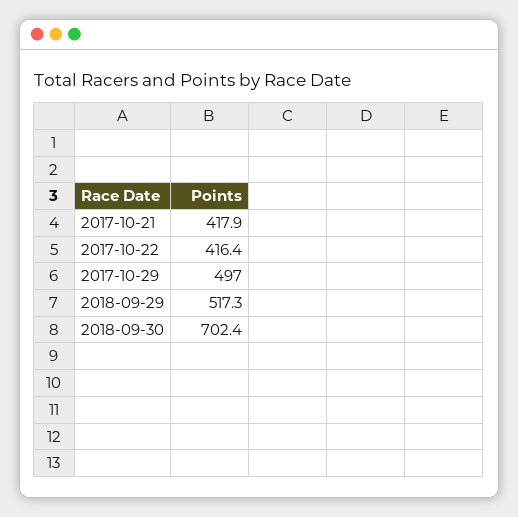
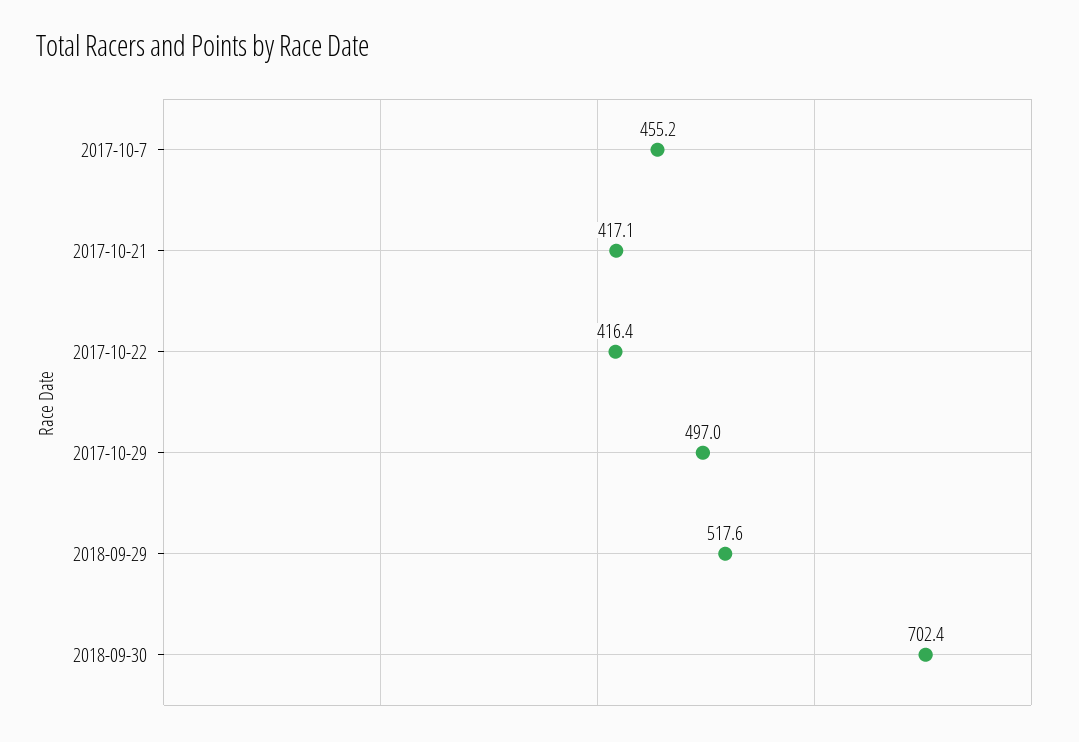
2017-10-21: 417.9 -> 417.1
2018-09-29: 517.3 -> 517.6
2017-10-7: none -> 455.2

